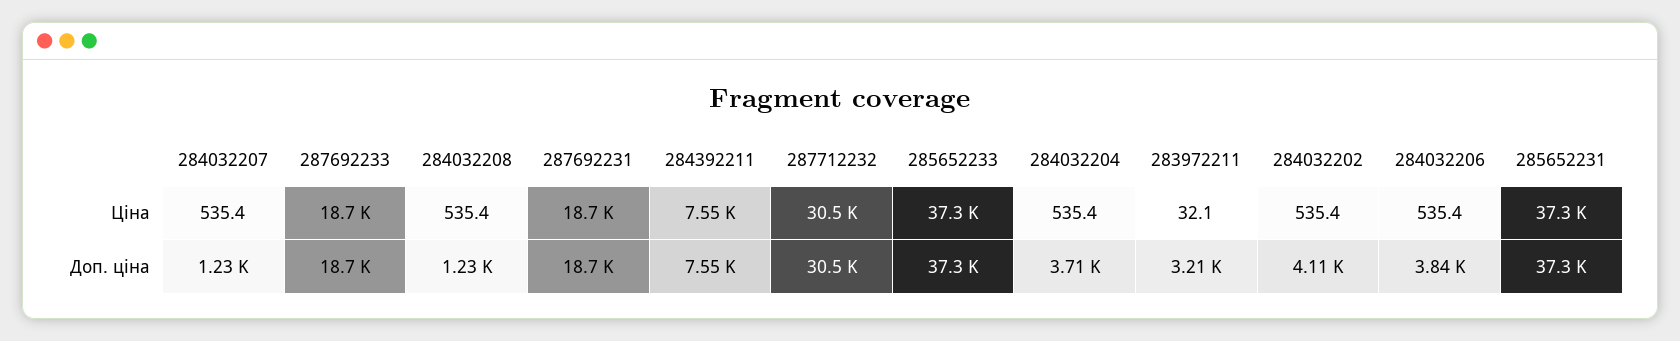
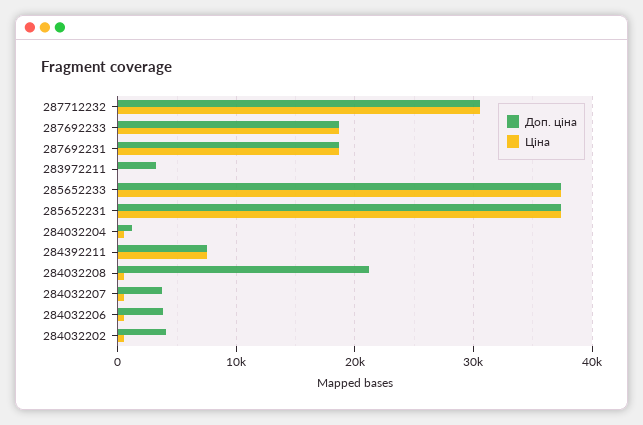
Доп. ціна, 284032207: 1230 -> 4000
Доп. ціна, 284032208: 1230 -> 21000
Доп. ціна, 284032204: 3710 -> 1000

